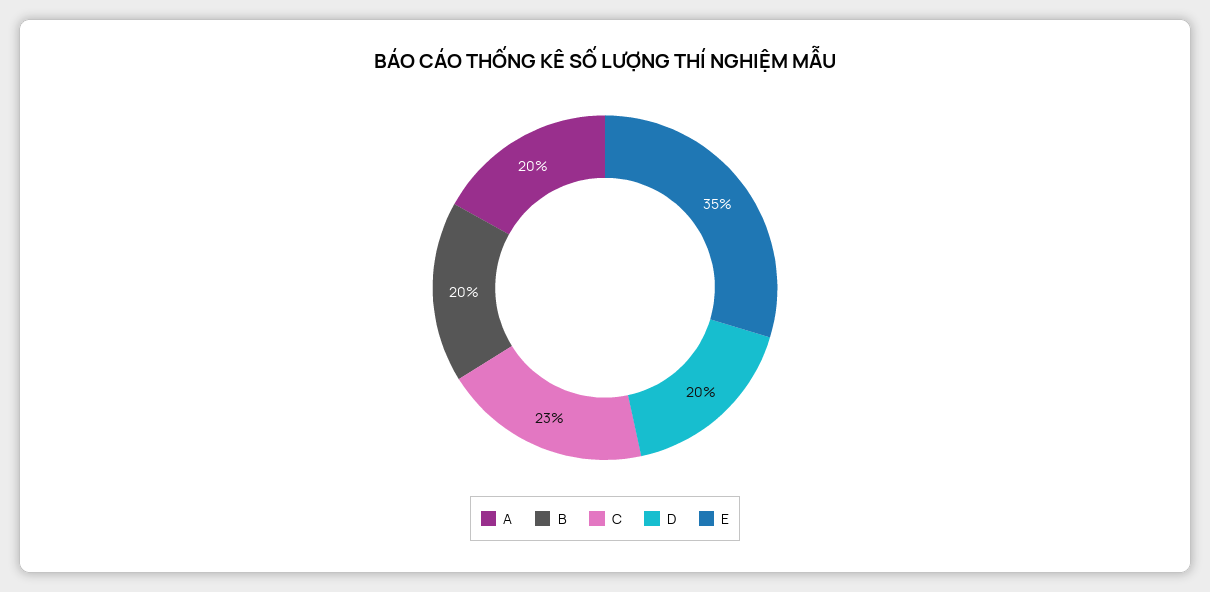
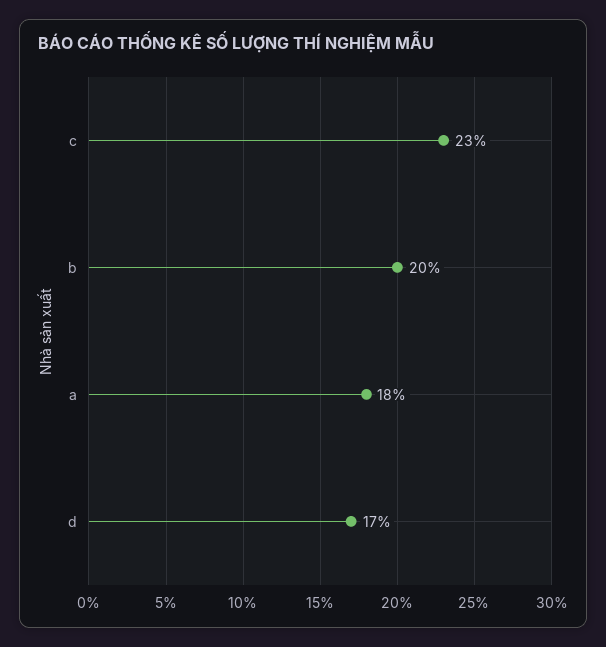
A: 20 -> 18
D: 20 -> 17
E: 35 -> none

